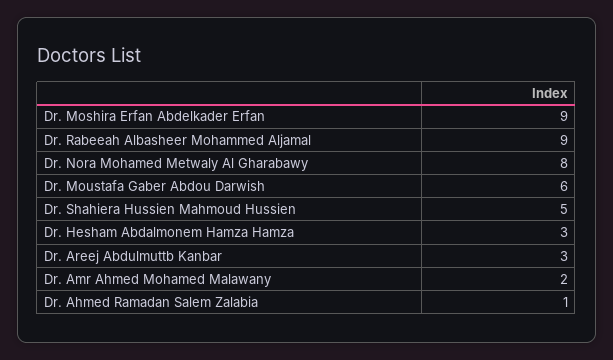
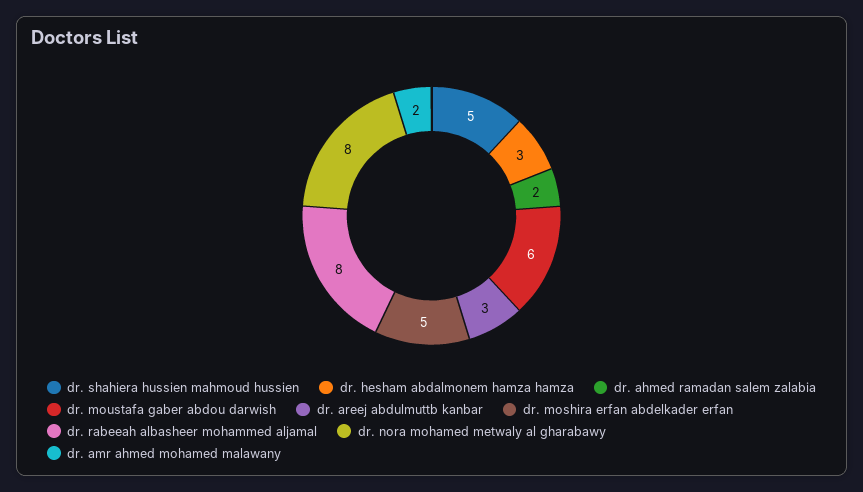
Dr. Moshira Erfan Abdelkader Erfan: 9 -> 5
Dr. Rabeeah Albasheer Mohammed Aljamal: 9 -> 8
Dr. Ahmed Ramadan Salem Zalabia: 1 -> 2

